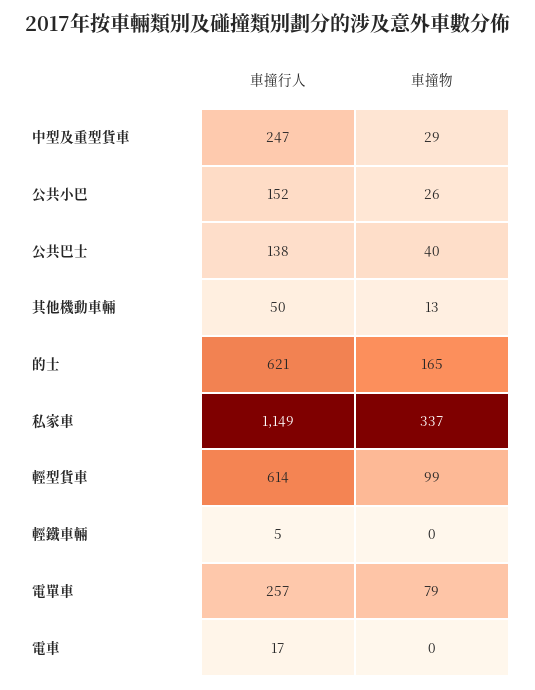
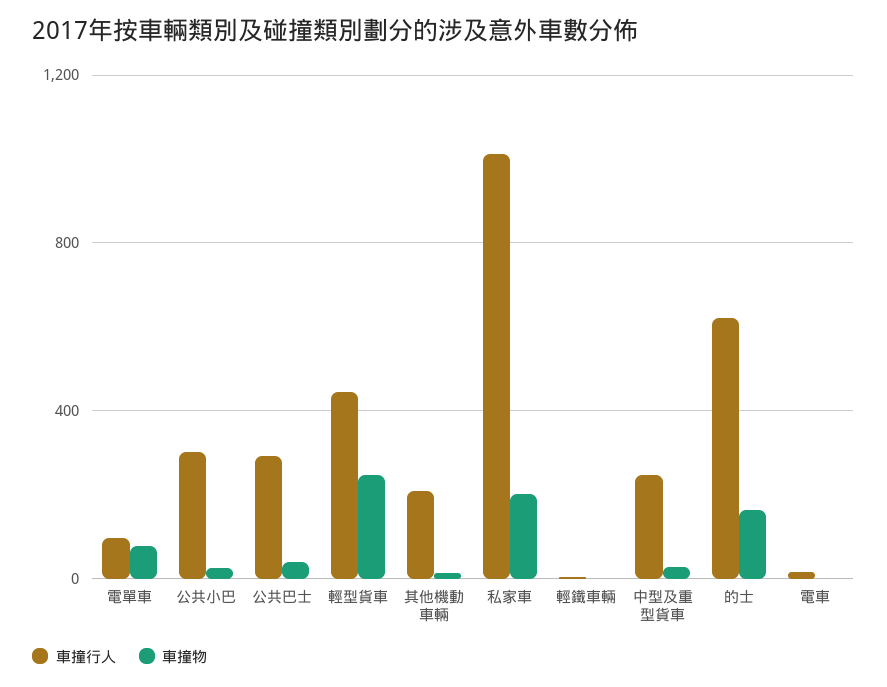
車撞行人, 公共小巴: 152 -> 300
車撞行人, 公共巴士: 138 -> 300
車撞行人, 其他機動車輛: 50 -> 200
車撞行人, 私家車: 1149 -> 1000
車撞物, 私家車: 337 -> 200
車撞行人, 輕型貨車: 614 -> 450
車撞物, 輕型貨車: 99 -> 250
車撞行人, 電單車: 257 -> 100

